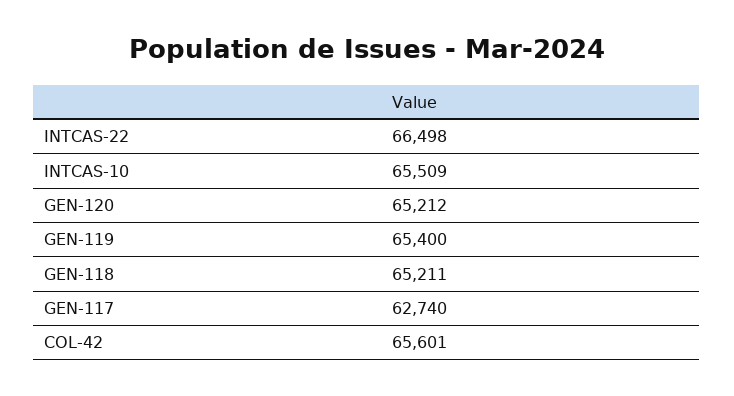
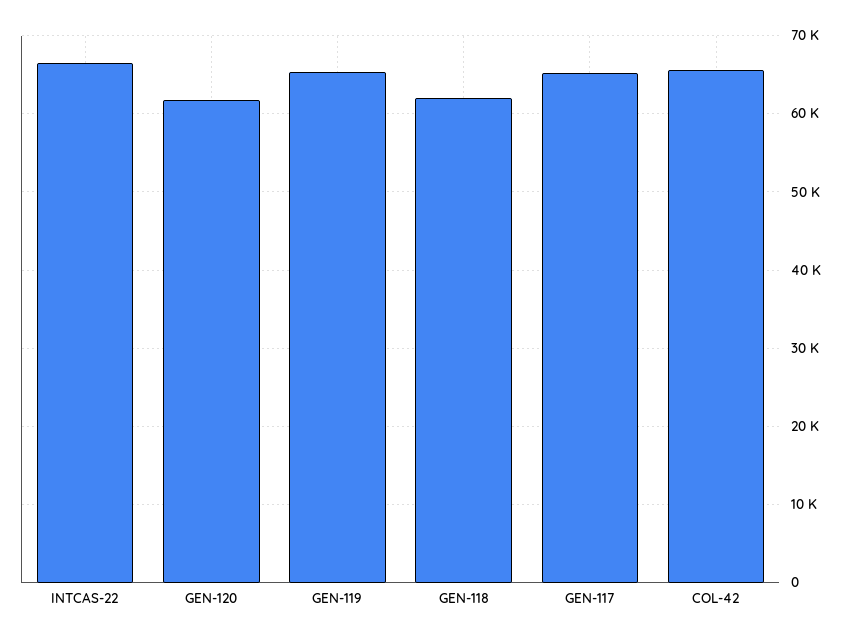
INTCAS-10: 65509 -> none
GEN-120: 65212 -> 62000
GEN-118: 65211 -> 62000
GEN-117: 62740 -> 65000

